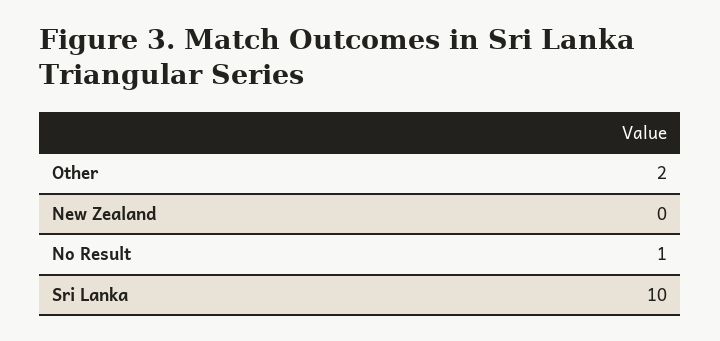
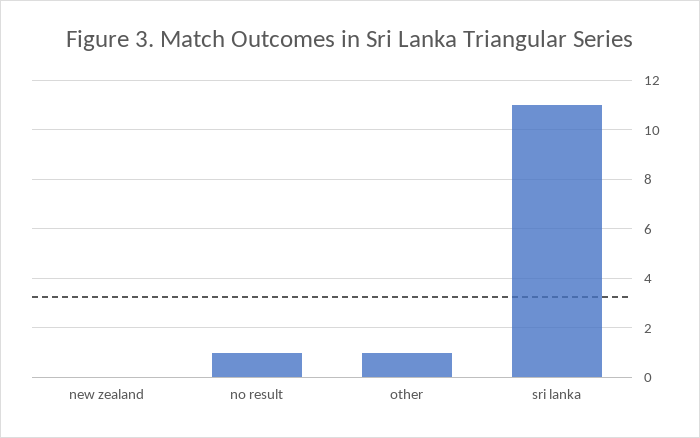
Other: 2 -> 1
Sri Lanka: 10 -> 11

